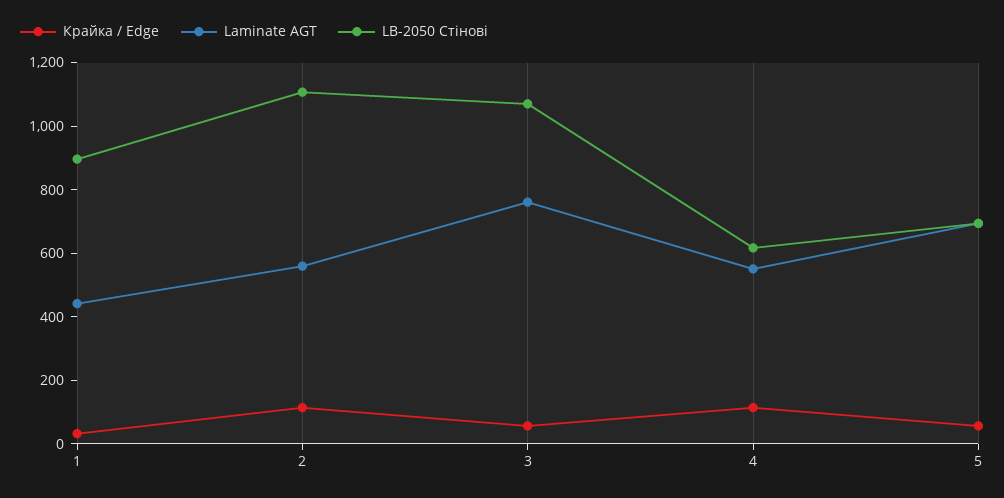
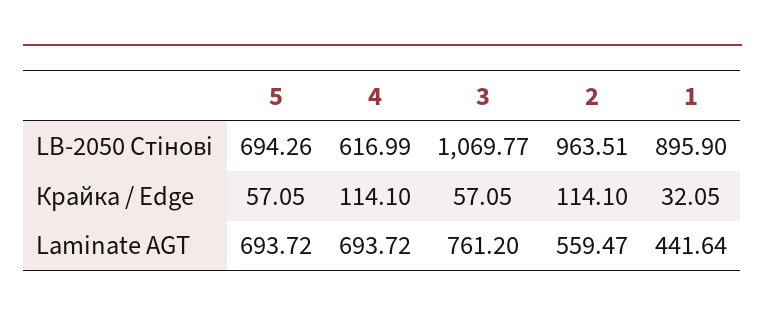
LB-2050 Стінові, 2: 1100 -> 963.51
Laminate AGT, 4: 550 -> 693.72

